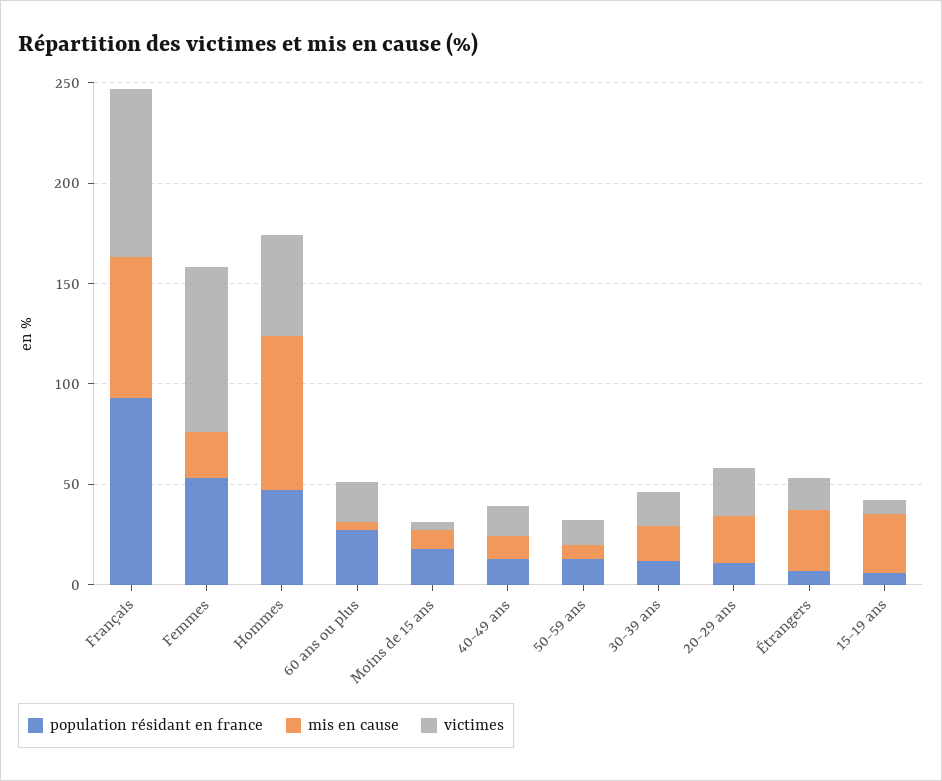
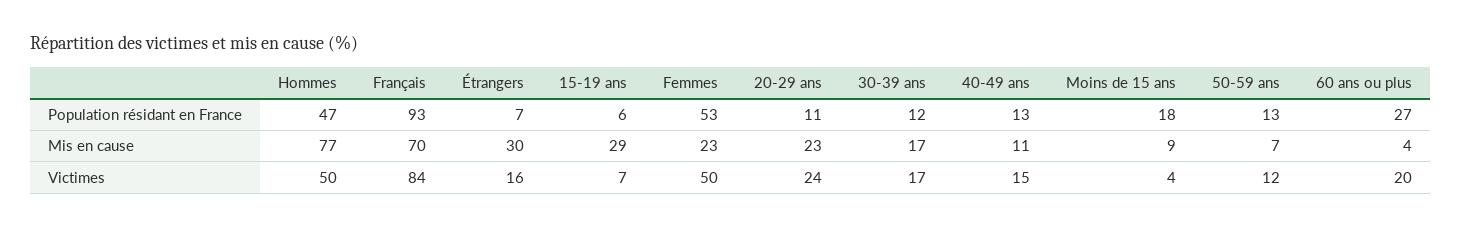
victimes, Femmes: 80 -> 50

